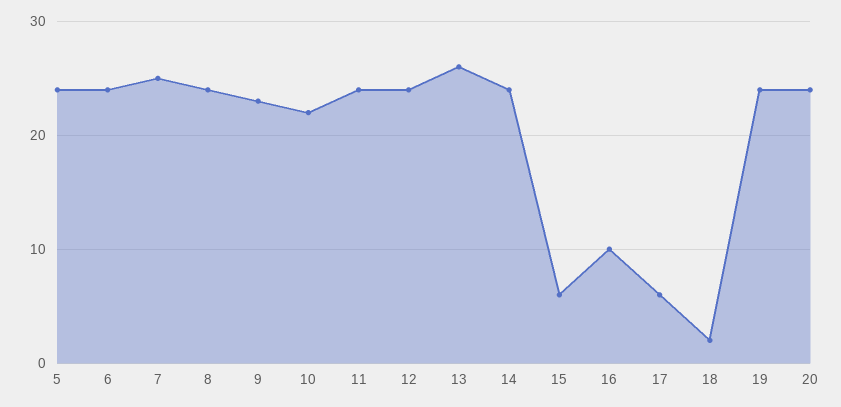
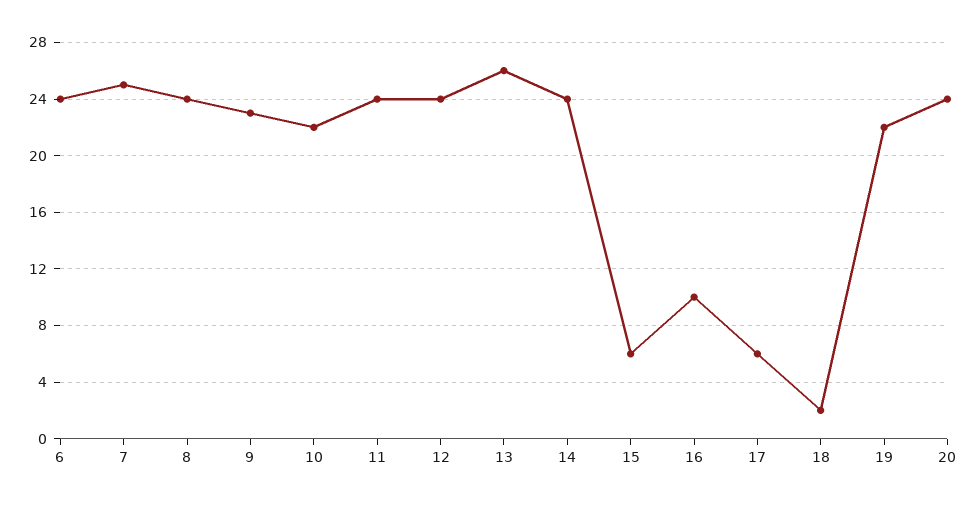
5: 24 -> none
19: 24 -> 22

